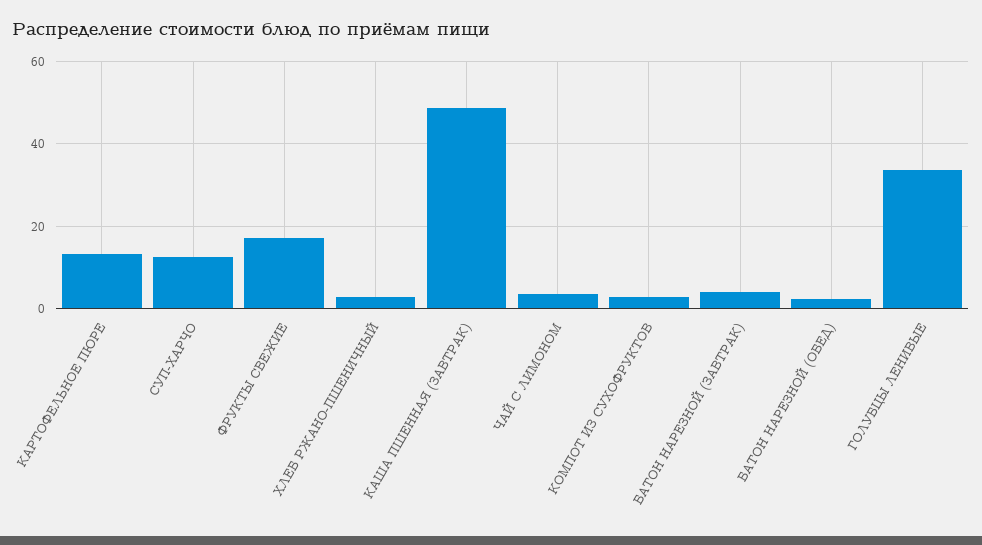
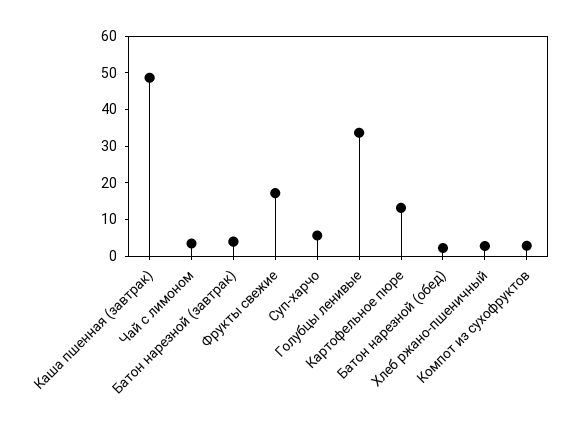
СУП-ХАРЧО: 12 -> 5

